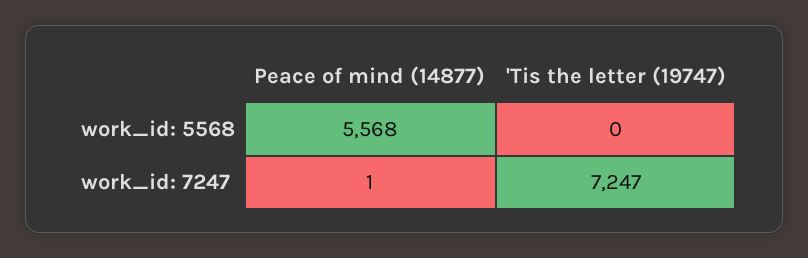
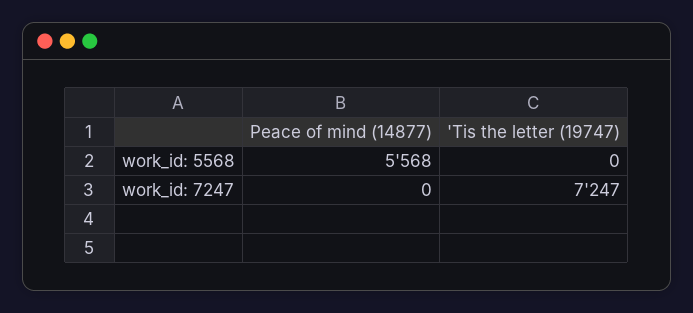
Peace of mind (14877), work_id: 7247: 1 -> 0

